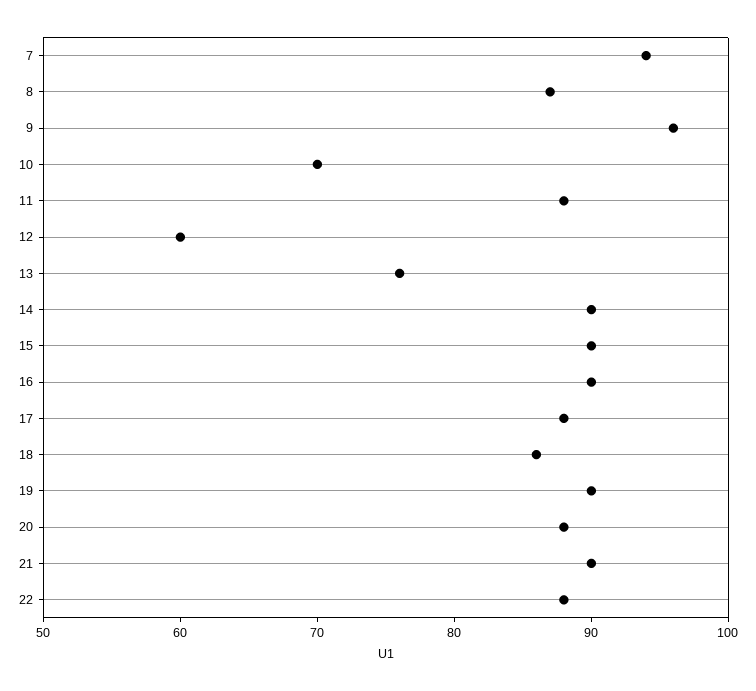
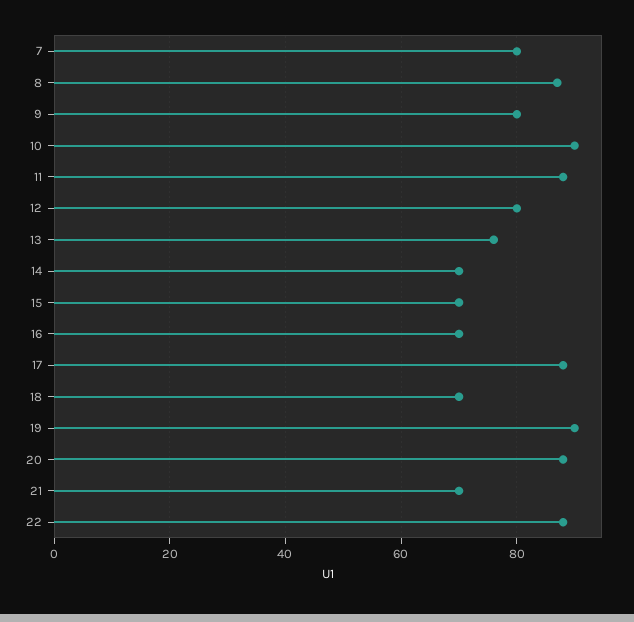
7: 94 -> 80
9: 96 -> 80
10: 70 -> 90
12: 60 -> 80
14: 90 -> 70
15: 90 -> 70
16: 90 -> 70
18: 86 -> 70
21: 90 -> 70

